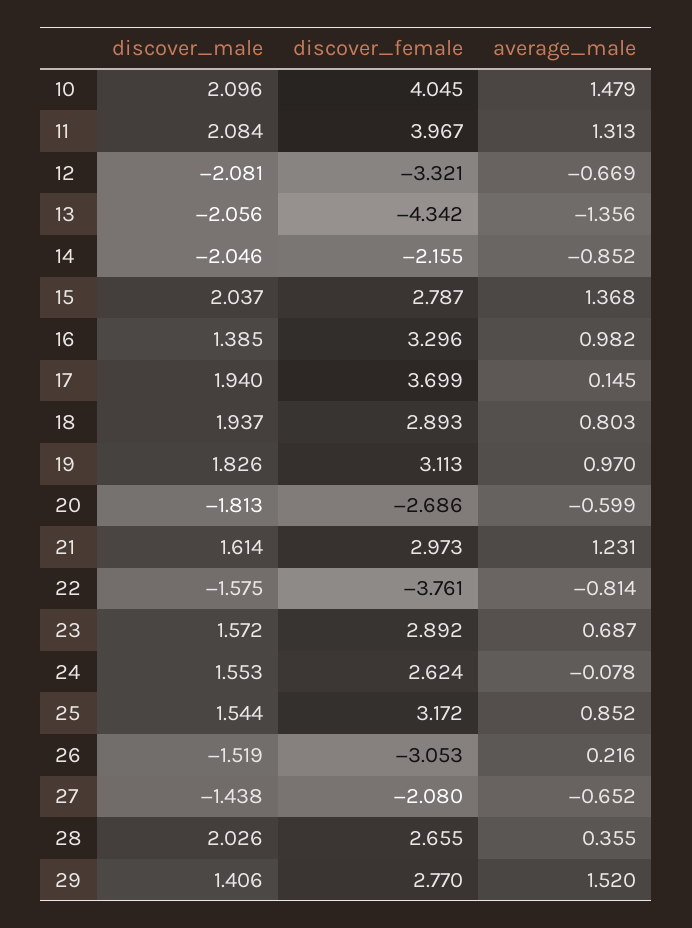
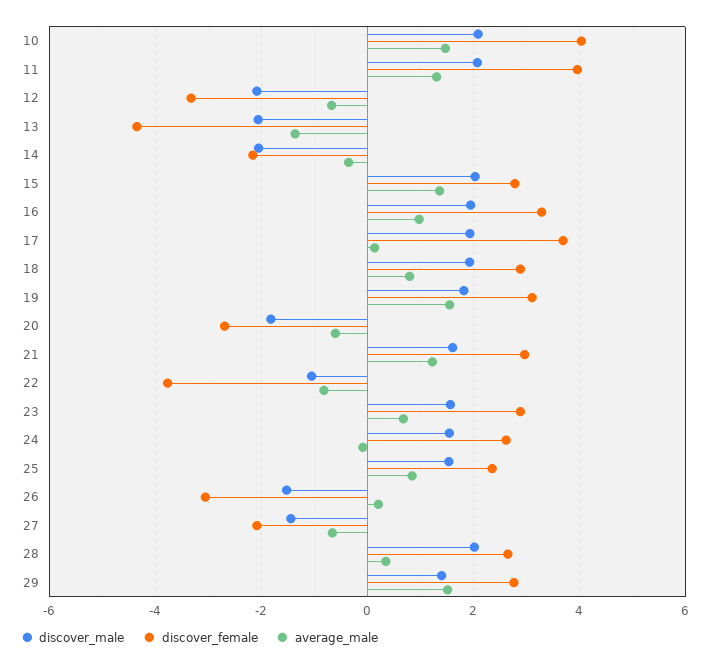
average_male, 14: -0.852 -> -0.4
discover_male, 16: 1.385 -> 2
average_male, 19: 0.97 -> 1.6
discover_male, 22: -1.575 -> -1
discover_female, 25: 3.172 -> 2.4

